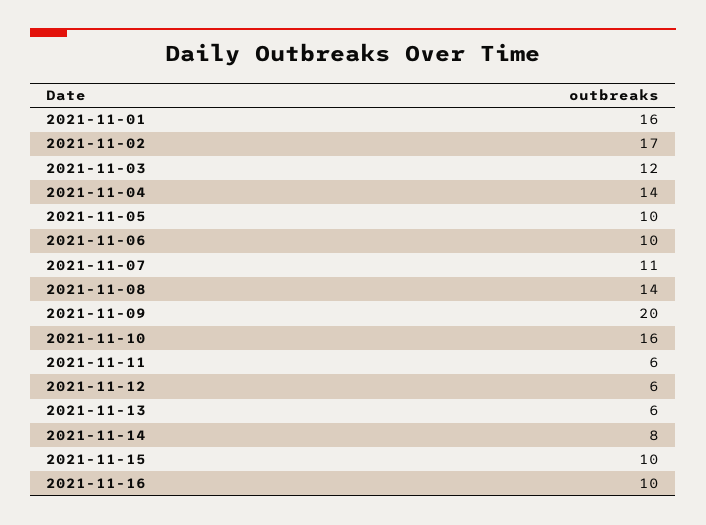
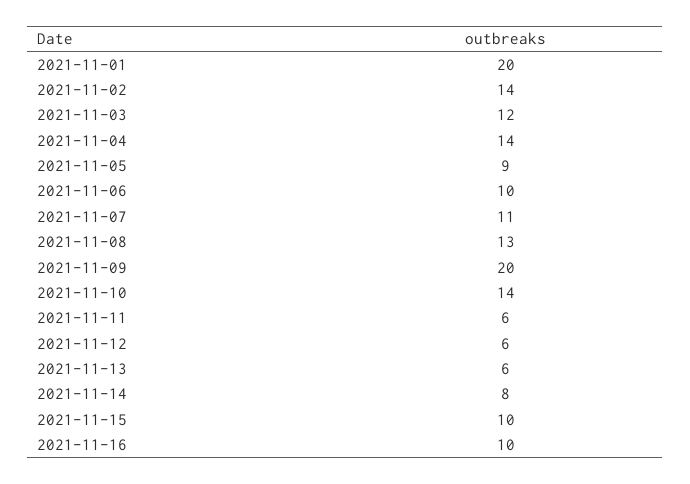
2021-11-01: 16 -> 20
2021-11-02: 17 -> 14
2021-11-05: 10 -> 9
2021-11-08: 14 -> 13
2021-11-10: 16 -> 14

